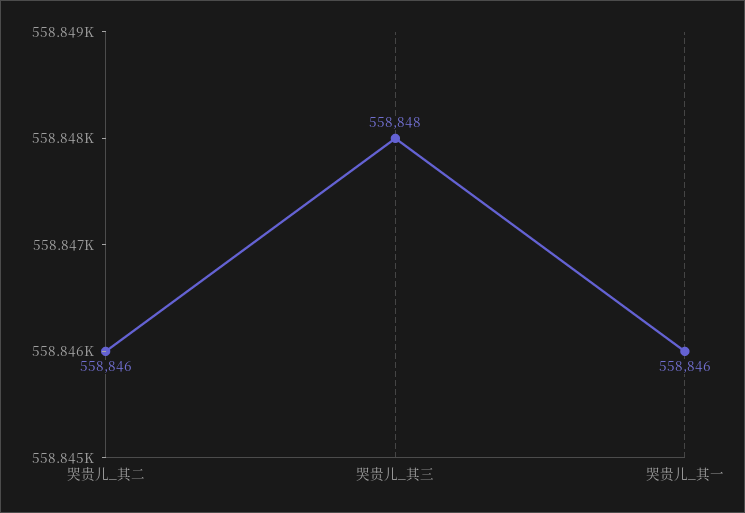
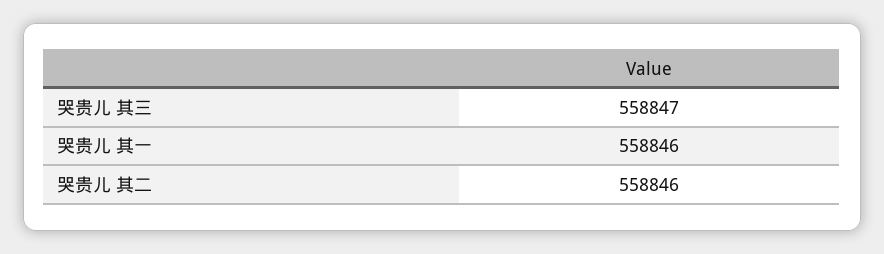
哭贵儿_其三: 558848 -> 558847

